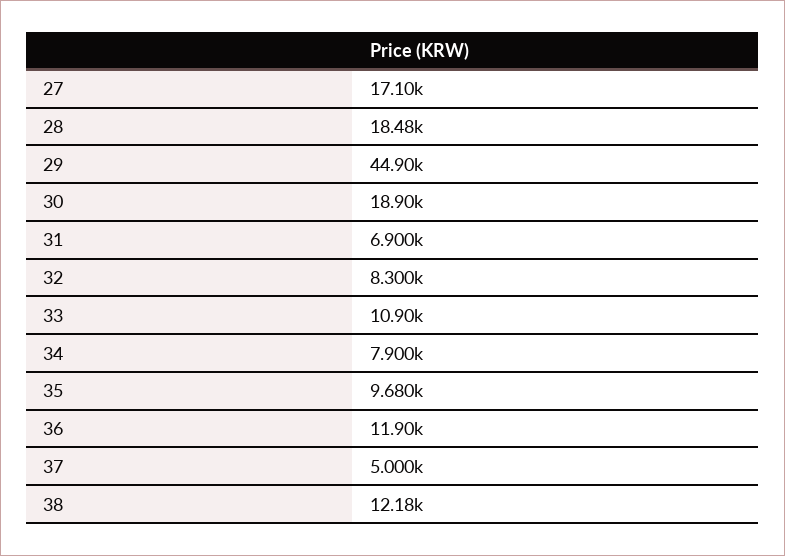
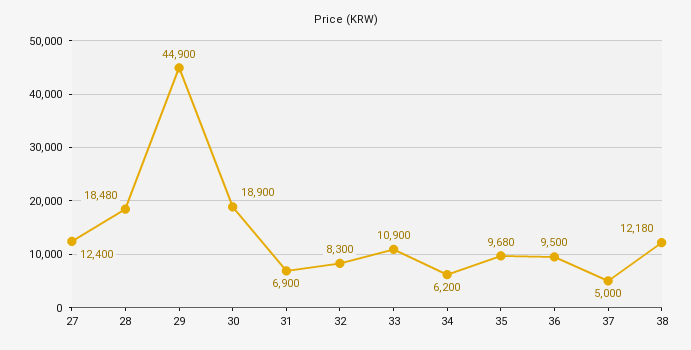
27: 17100 -> 12400
34: 7900 -> 6200
36: 11900 -> 9500

